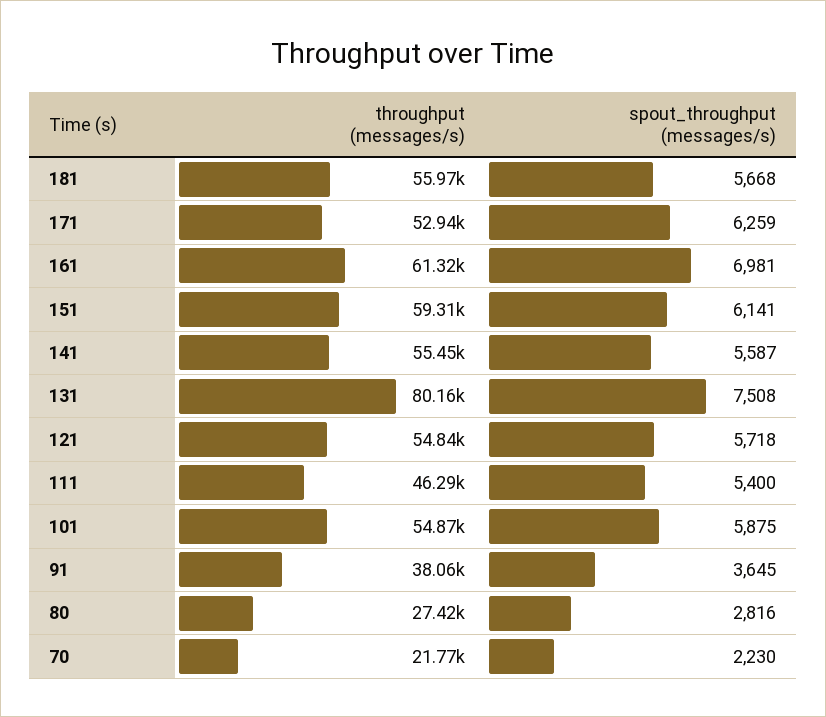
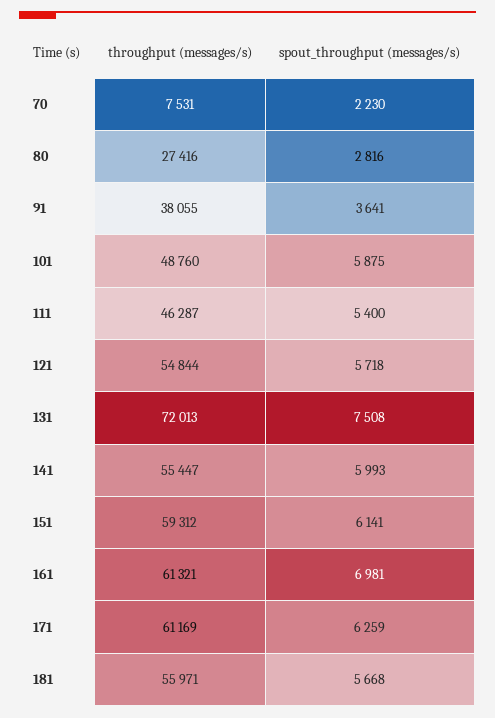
throughput (messages/s), 171: 52940 -> 61169
spout_throughput (messages/s), 141: 5587 -> 5993
throughput (messages/s), 131: 80160 -> 72013
throughput (messages/s), 101: 54870 -> 48760
spout_throughput (messages/s), 91: 3645 -> 3641
throughput (messages/s), 70: 21770 -> 7531

